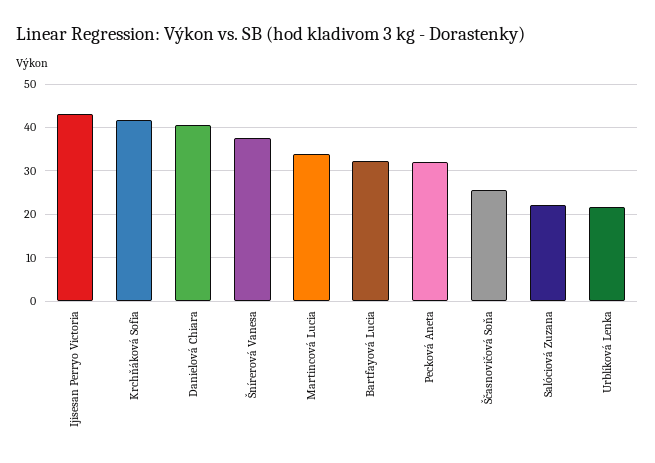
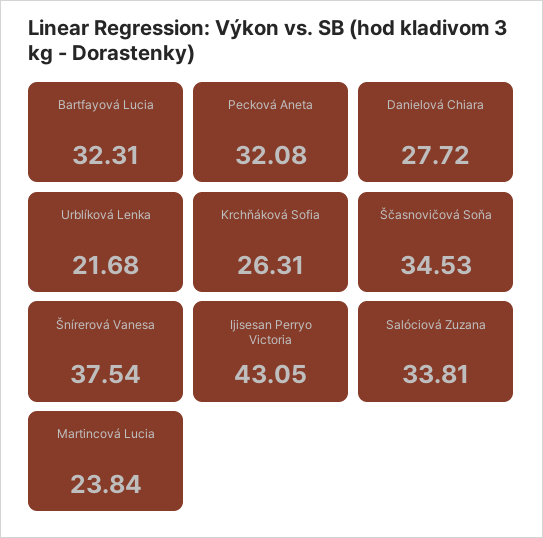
Krchňáková Sofia: 42 -> 26.31
Danielová Chiara: 40 -> 27.72
Martincová Lucia: 34 -> 23.84
Ščasnovičová Soňa: 26 -> 34.53
Salóciová Zuzana: 22 -> 33.81

